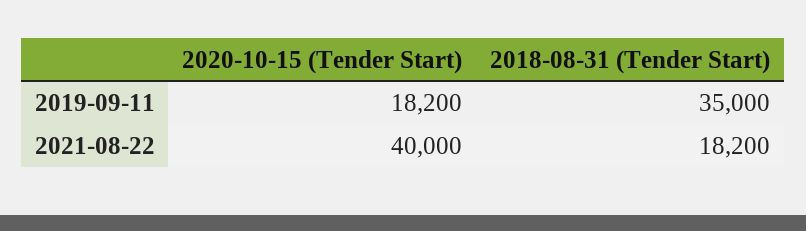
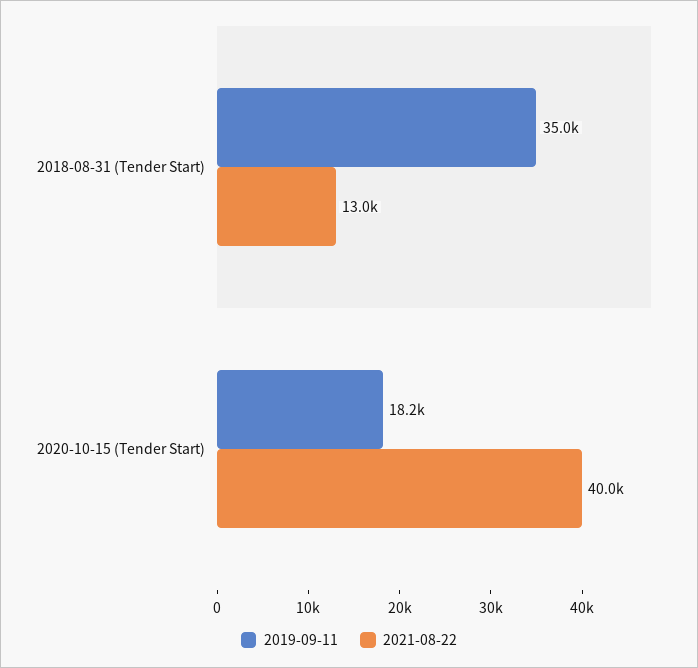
2021-08-22, 2018-08-31 (Tender Start): 18200 -> 13000

